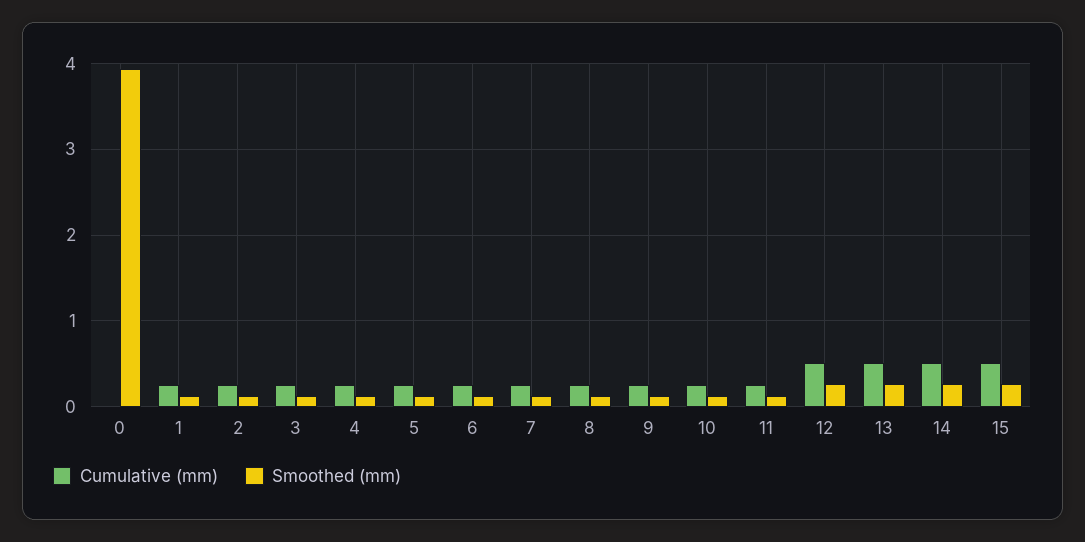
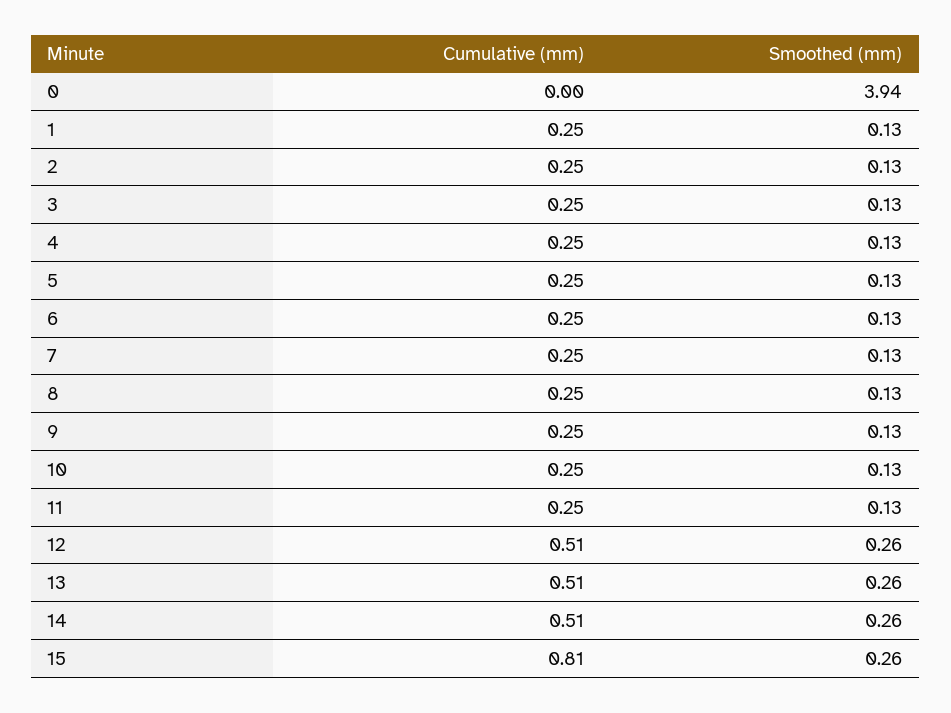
Cumulative (mm), 15: 0.5 -> 0.81

